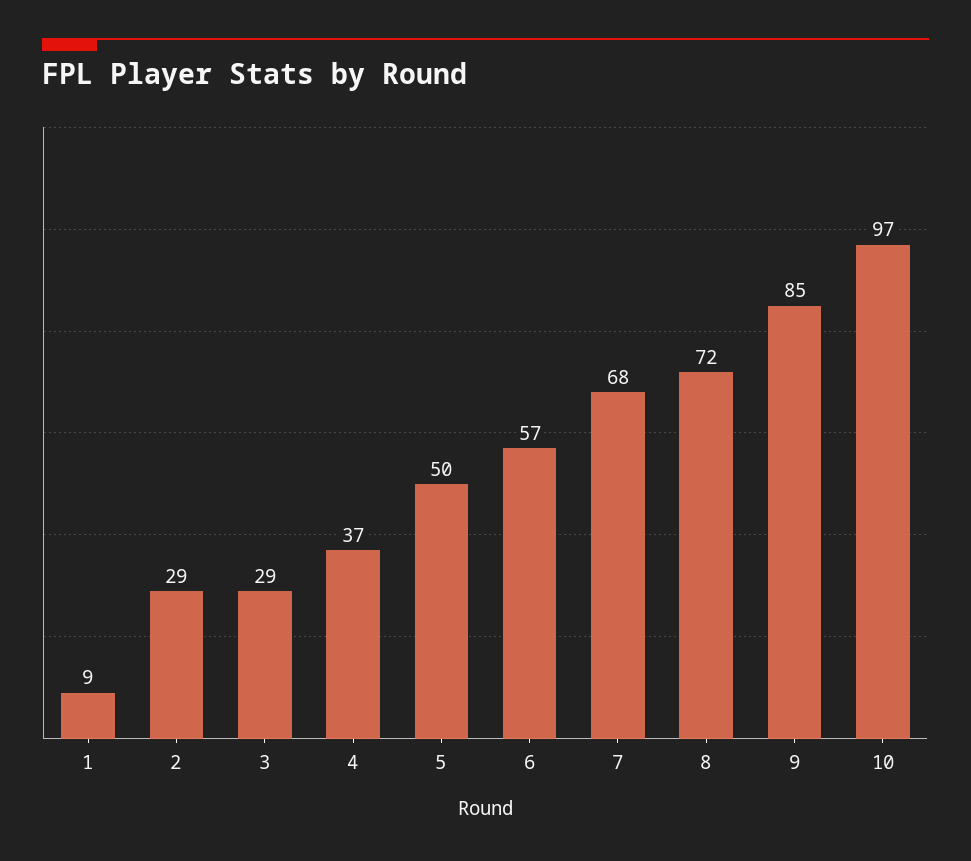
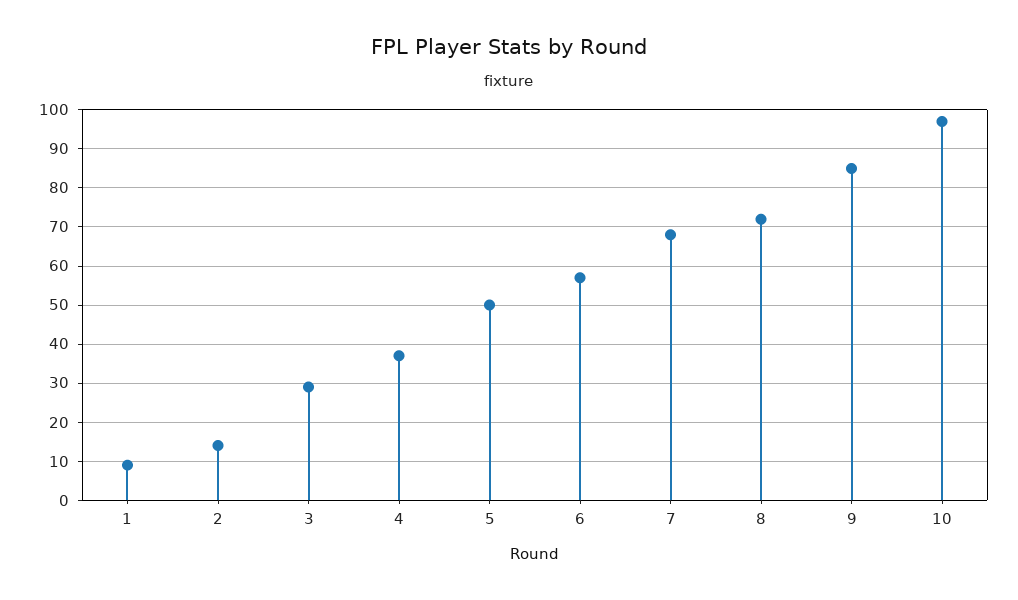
2: 29 -> 15

